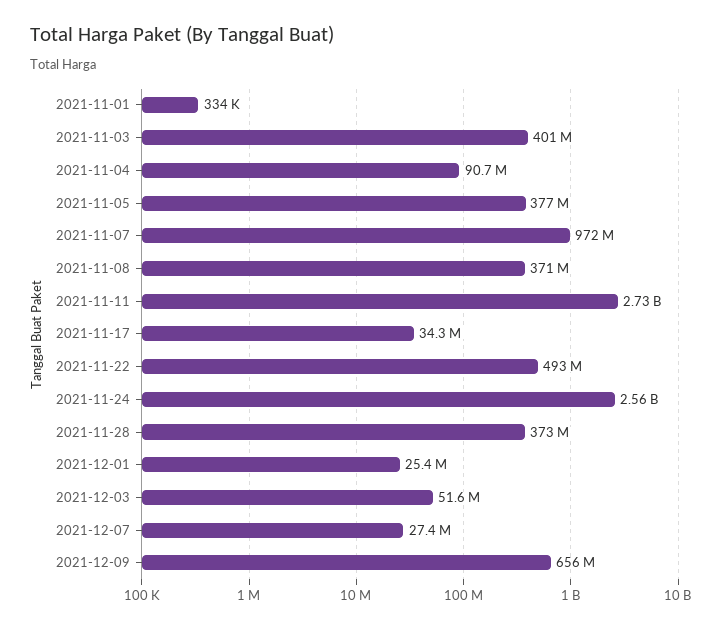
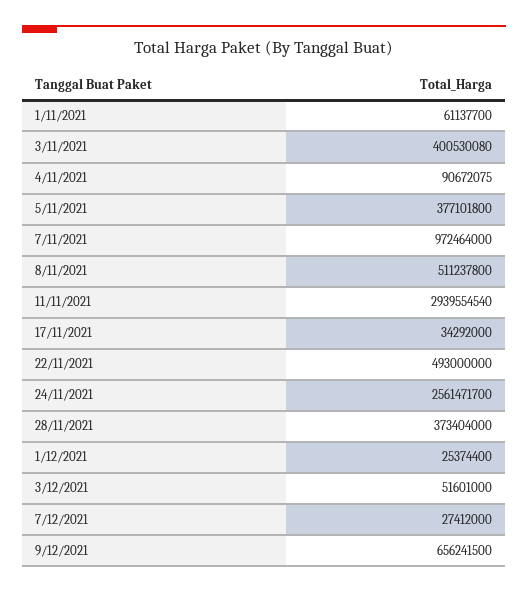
2021-11-01: 334000 -> 61137700
2021-11-08: 371000000 -> 511237800
2021-11-11: 2730000000 -> 2939554540

